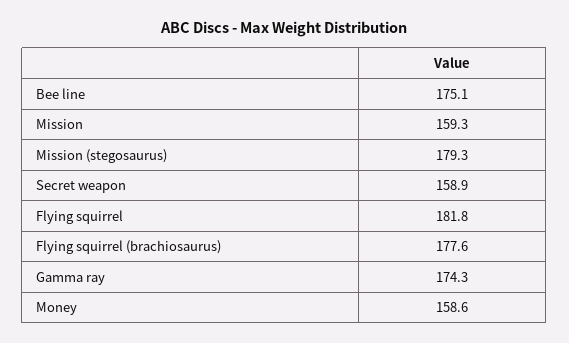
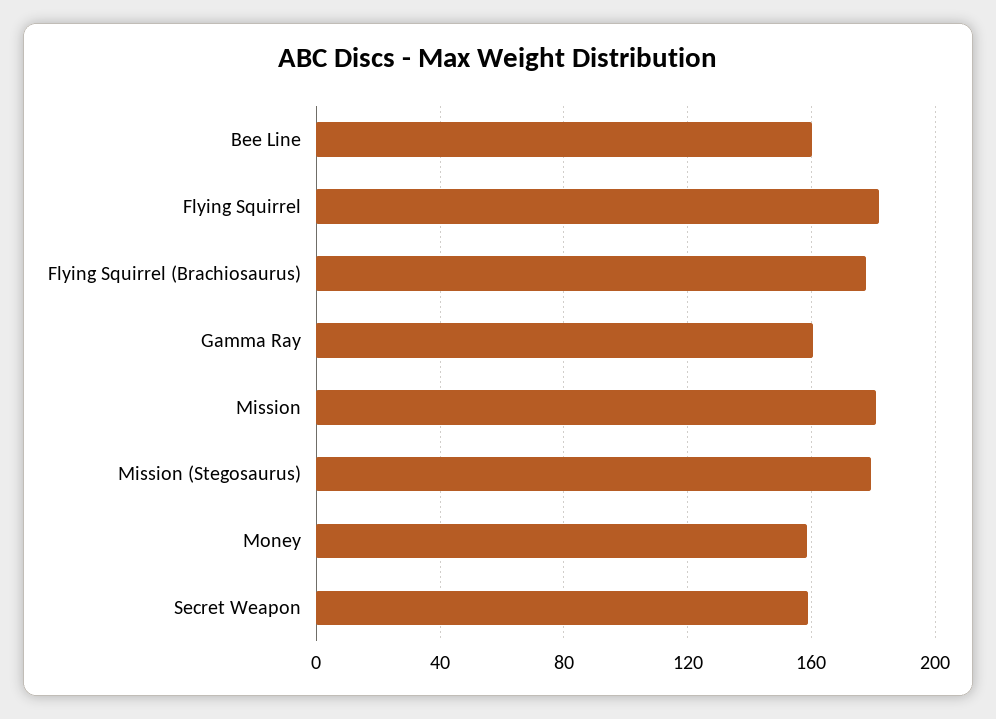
Bee line: 175.1 -> 160
Mission: 159.3 -> 180
Gamma ray: 174.3 -> 160

